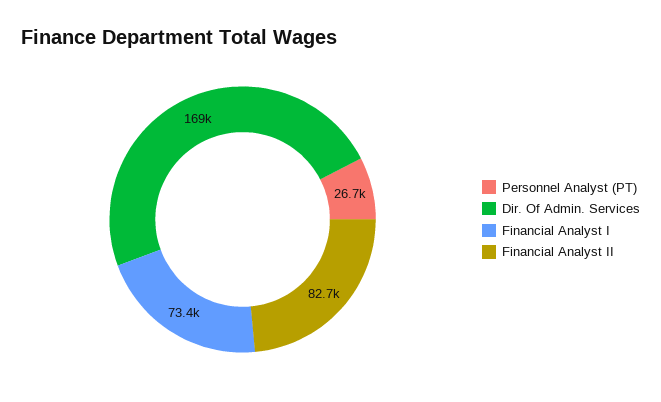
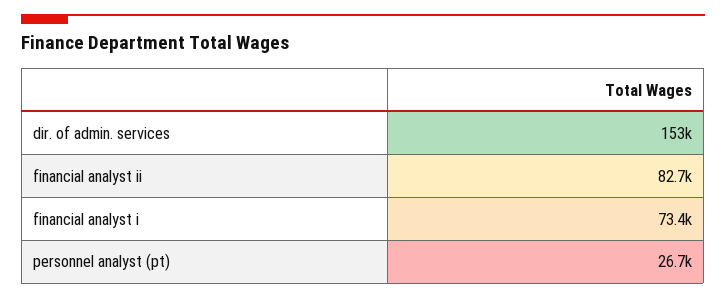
Dir. Of Admin. Services: 169000 -> 153000

